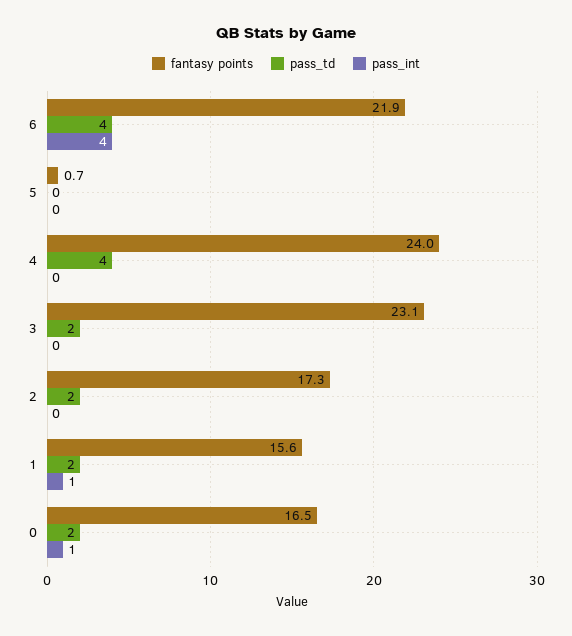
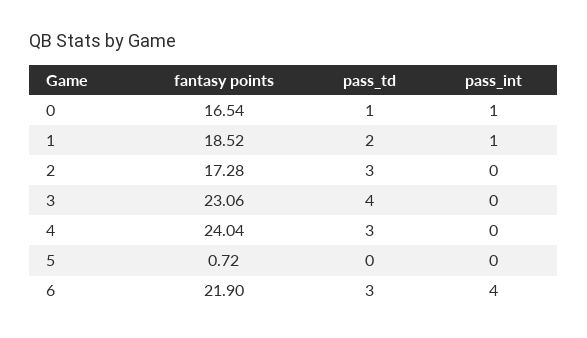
pass_td, 6: 4 -> 3
pass_td, 4: 4 -> 3
pass_td, 3: 2 -> 4
pass_td, 2: 2 -> 3
fantasy points, 1: 15.6 -> 18.52
pass_td, 0: 2 -> 1

